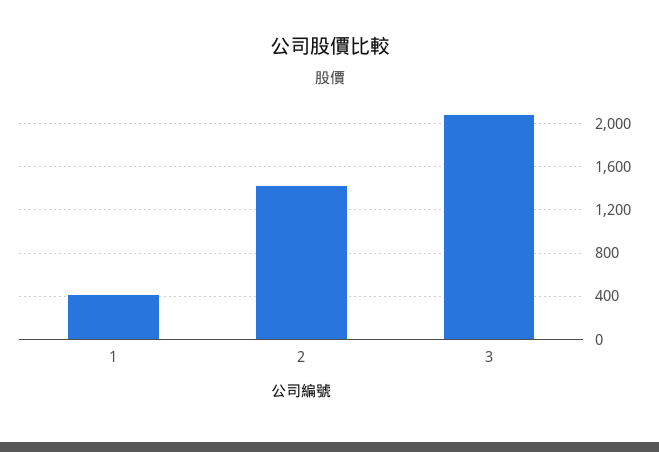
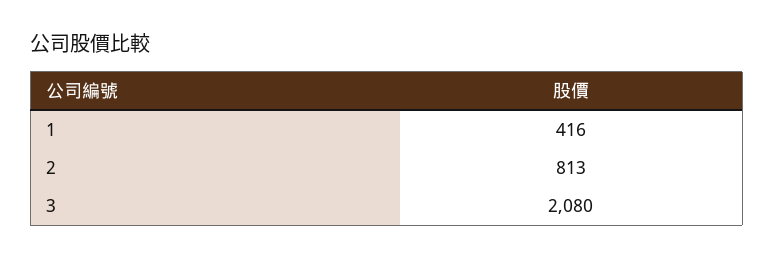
2: 1400 -> 813

